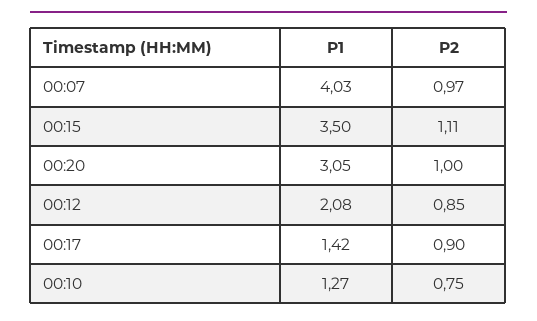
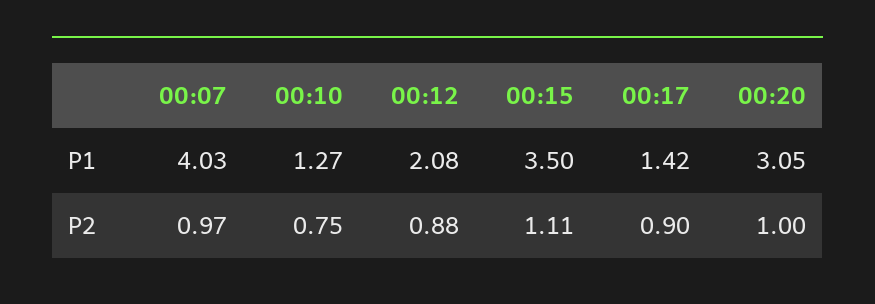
P2, 00:12: 0.85 -> 0.88

